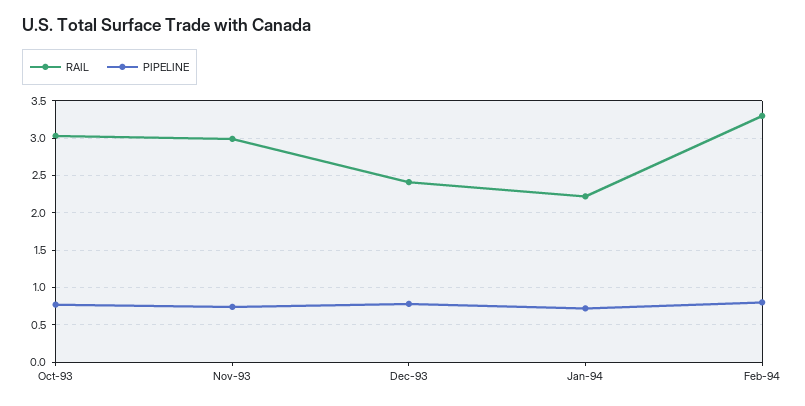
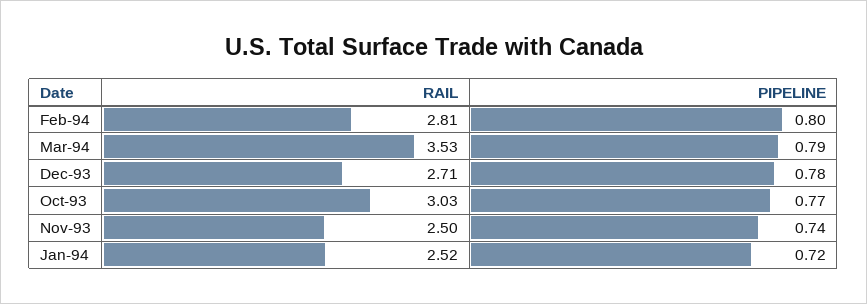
RAIL, Nov-93: 3 -> 2.5
RAIL, Dec-93: 2.4 -> 2.71
RAIL, Jan-94: 2.2 -> 2.52
RAIL, Feb-94: 3.3 -> 2.81
RAIL, Mar-94: none -> 3.53
PIPELINE, Mar-94: none -> 0.79

